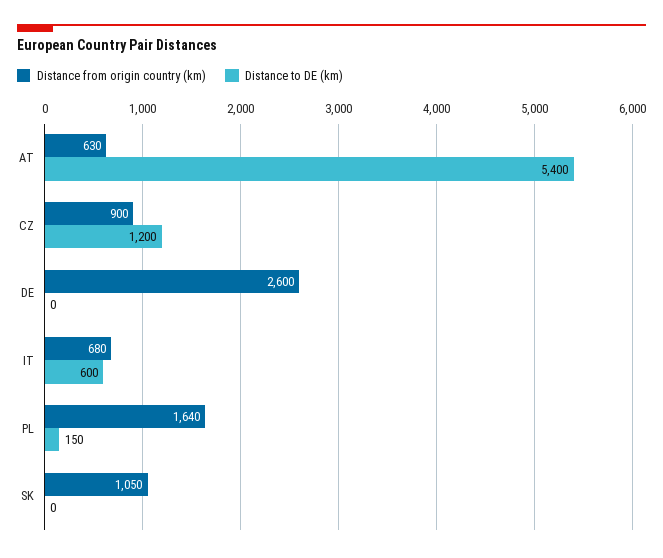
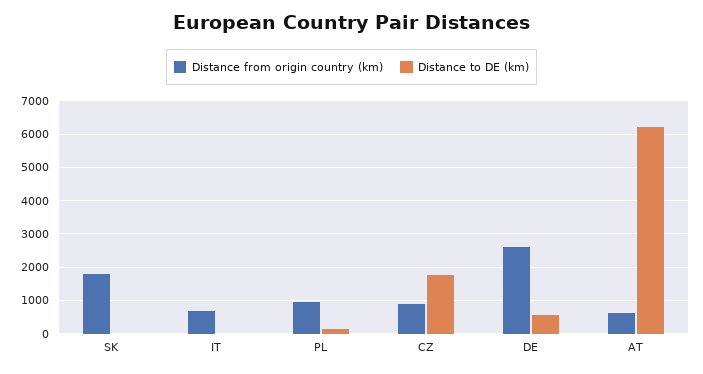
Distance to DE (km), AT: 5400 -> 6200
Distance to DE (km), CZ: 1200 -> 1800
Distance to DE (km), DE: 0 -> 600
Distance to DE (km), IT: 600 -> 0
Distance from origin country (km), PL: 1640 -> 1000
Distance from origin country (km), SK: 1050 -> 1800

